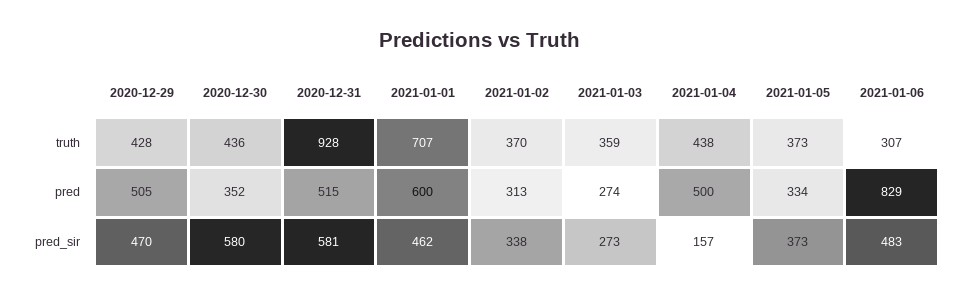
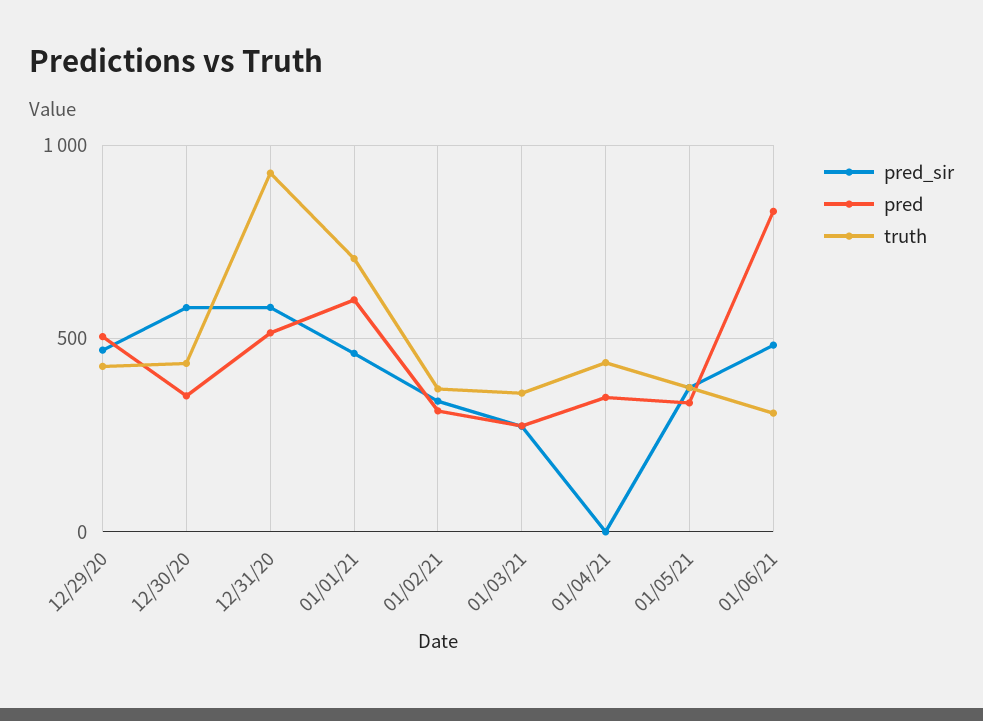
pred, 2021-01-04: 500 -> 350
pred_sir, 2021-01-04: 157 -> 0

